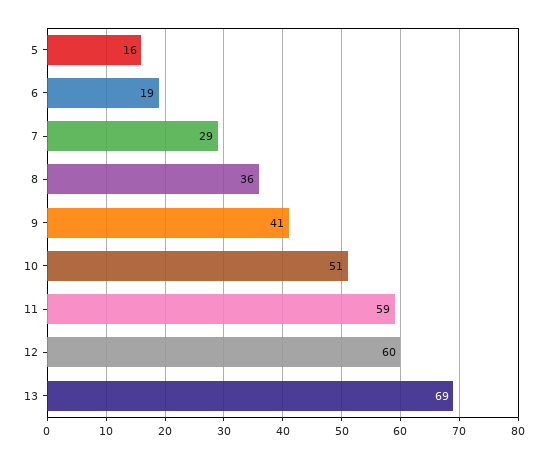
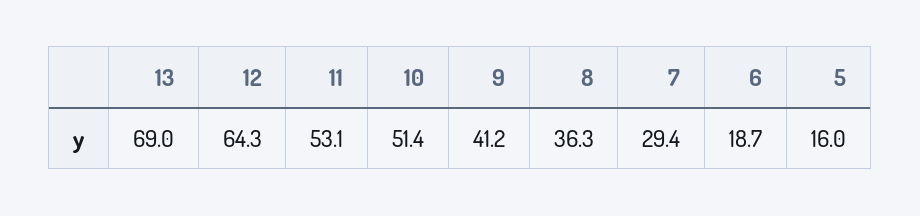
11: 59 -> 53.1
12: 60 -> 64.3

